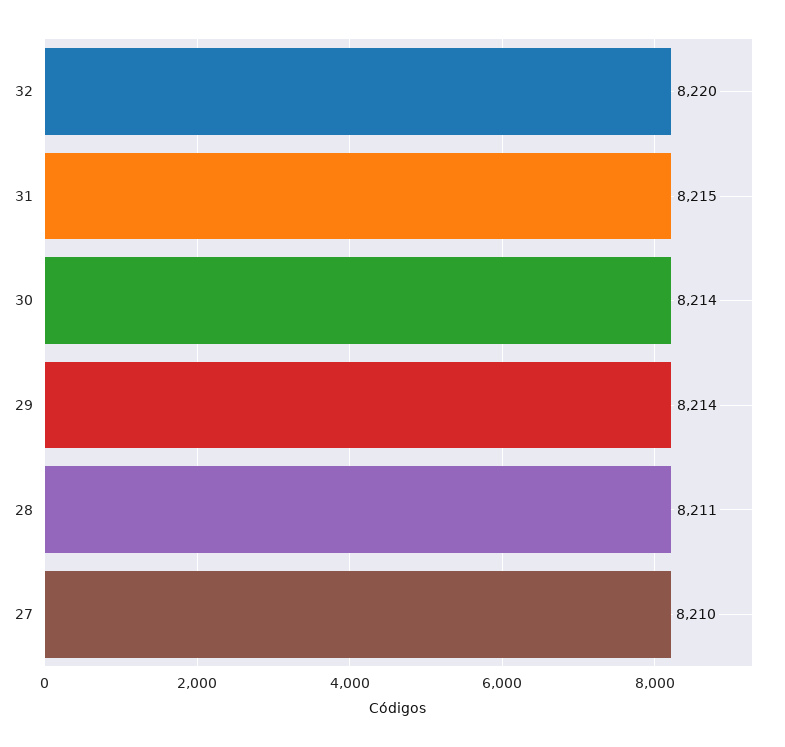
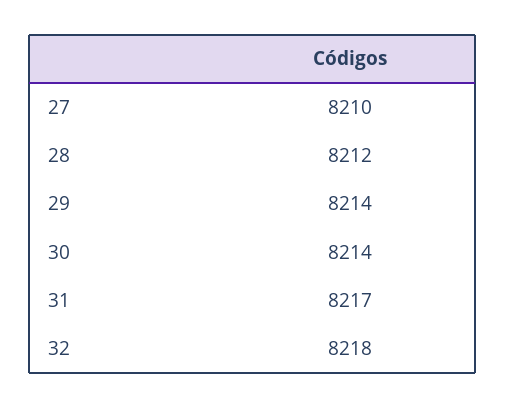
32: 8220 -> 8218
31: 8215 -> 8217
28: 8211 -> 8212

